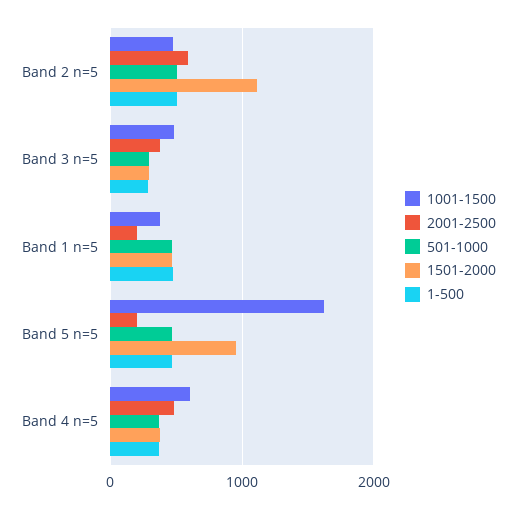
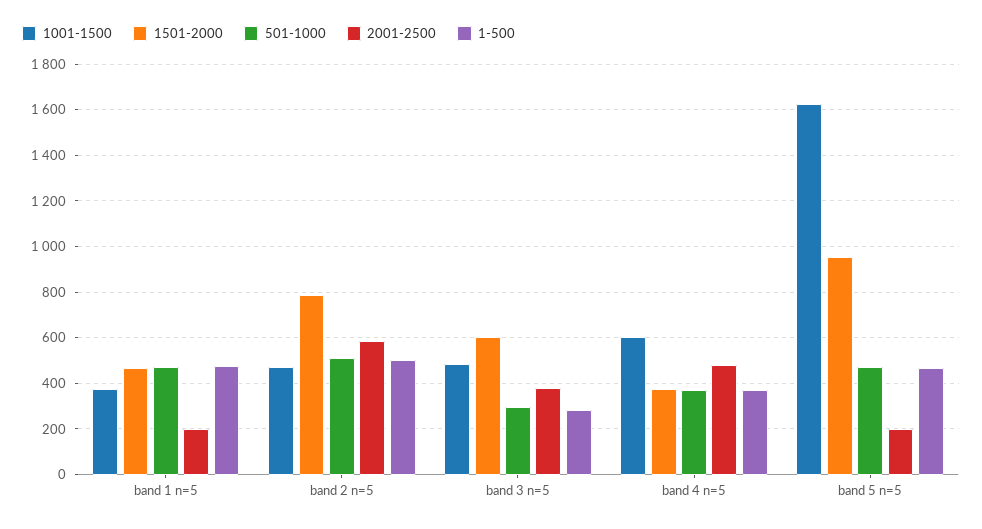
1501-2000, Band 2 n=5: 1100 -> 800
1501-2000, Band 3 n=5: 300 -> 600

